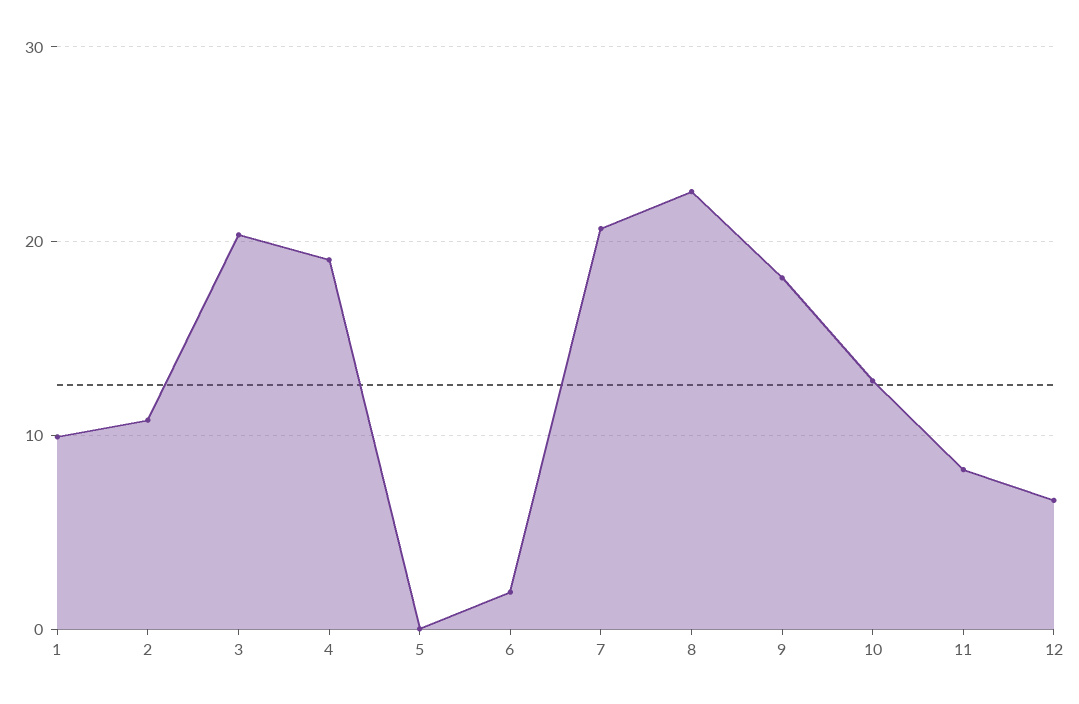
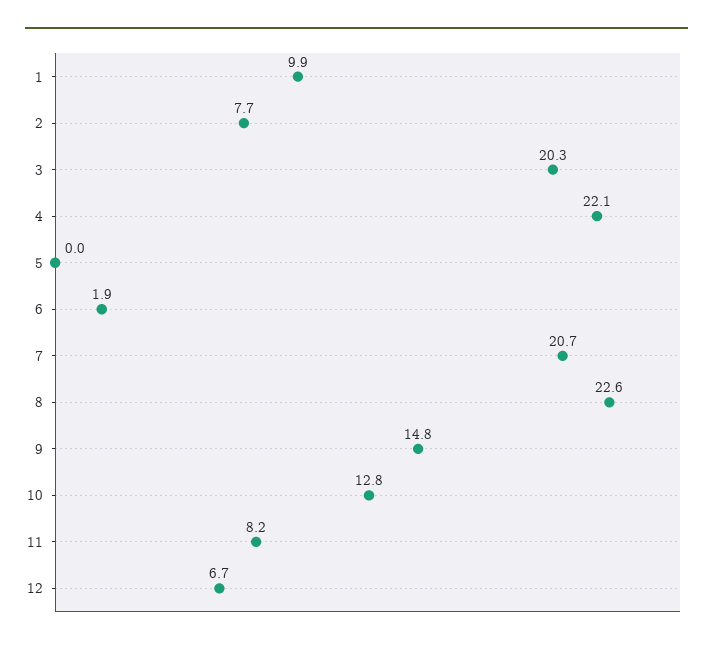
2: 11 -> 7.7
4: 19 -> 22.1
9: 18 -> 14.8

